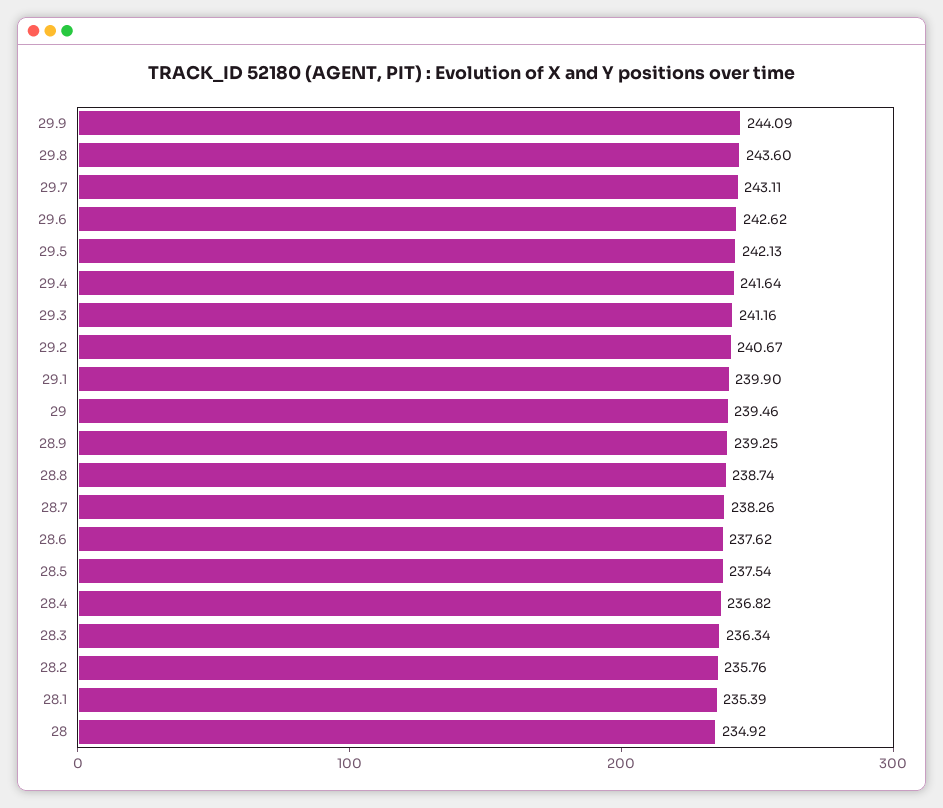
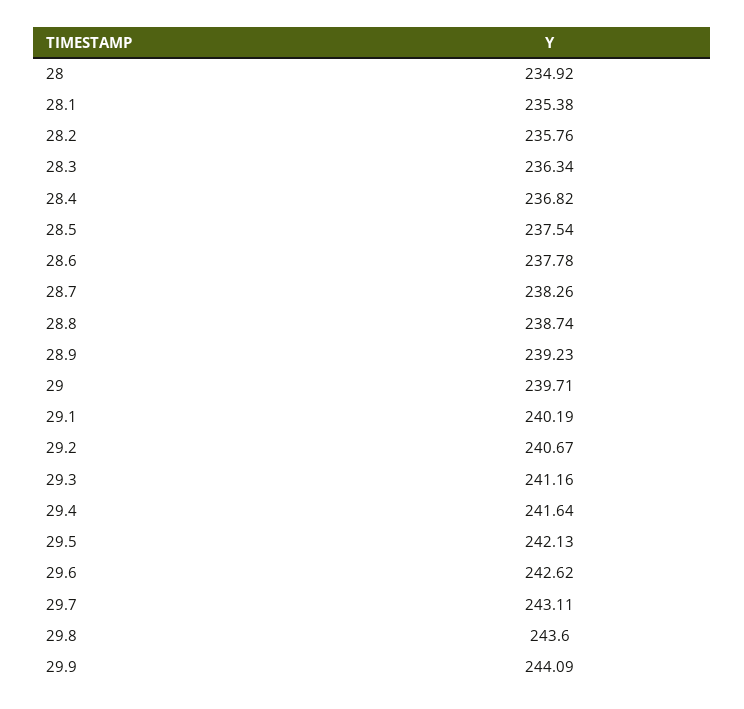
29.1: 239.9 -> 240.19
29: 239.46 -> 239.71
28.9: 239.25 -> 239.23
28.6: 237.62 -> 237.78
28.1: 235.39 -> 235.38

